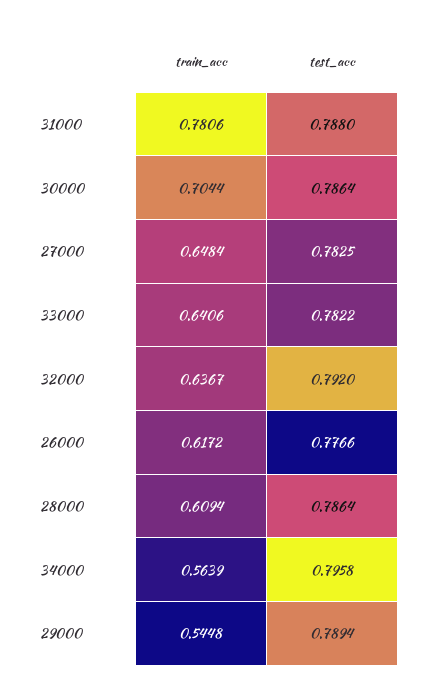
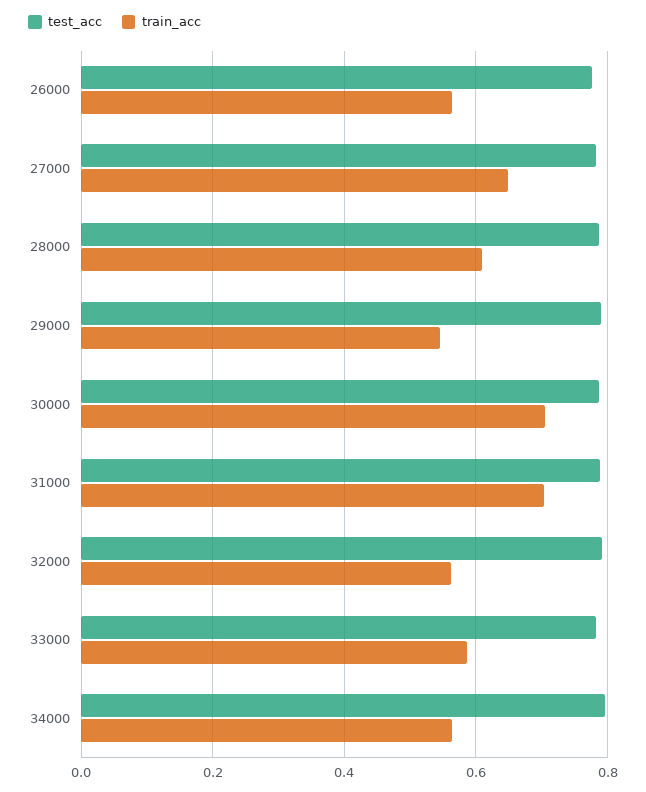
train_acc, 31000: 0.7806 -> 0.7
train_acc, 33000: 0.6406 -> 0.58
train_acc, 32000: 0.6367 -> 0.56
train_acc, 26000: 0.6172 -> 0.56

